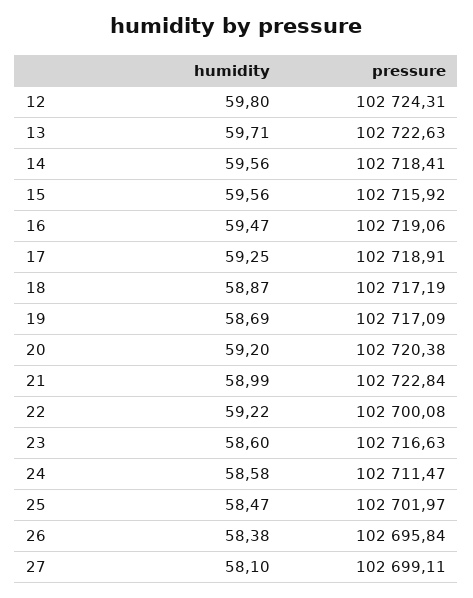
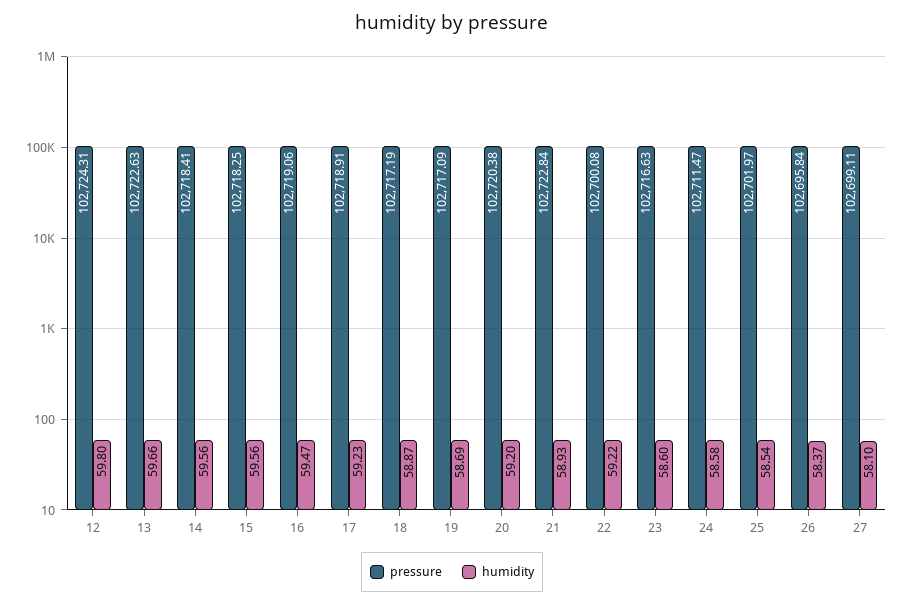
humidity, 13: 59.71 -> 59.66
pressure, 15: 102715.92 -> 102718.25
humidity, 17: 59.25 -> 59.23
humidity, 21: 58.99 -> 58.93
humidity, 25: 58.47 -> 58.54
humidity, 26: 58.38 -> 58.37

